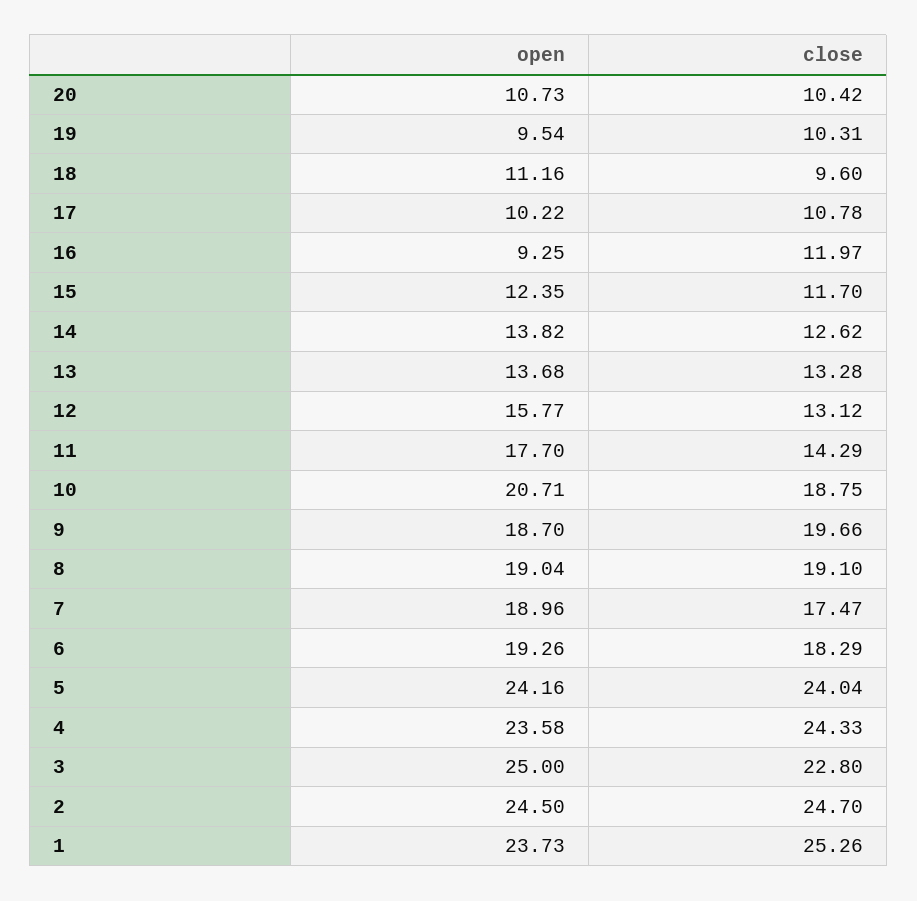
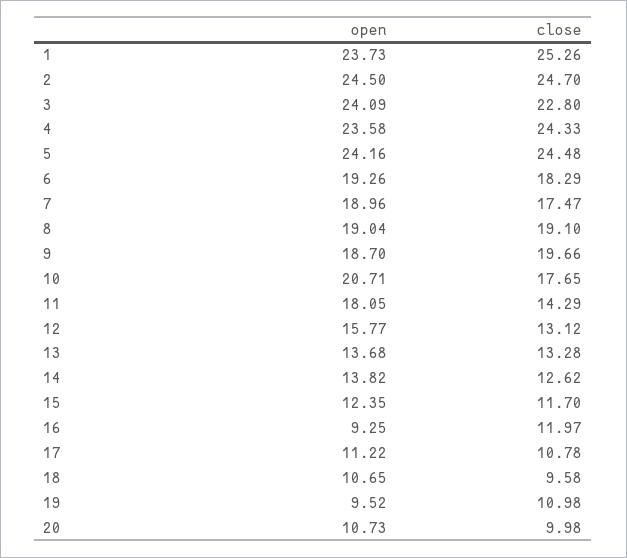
close, 20: 10.42 -> 9.98
open, 19: 9.54 -> 9.52
close, 19: 10.31 -> 10.98
open, 18: 11.16 -> 10.65
close, 18: 9.6 -> 9.58
open, 17: 10.22 -> 11.22
open, 11: 17.7 -> 18.05
close, 10: 18.75 -> 17.65
close, 5: 24.04 -> 24.48
open, 3: 25 -> 24.09

